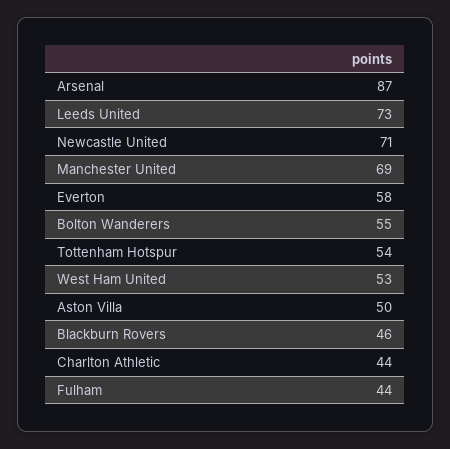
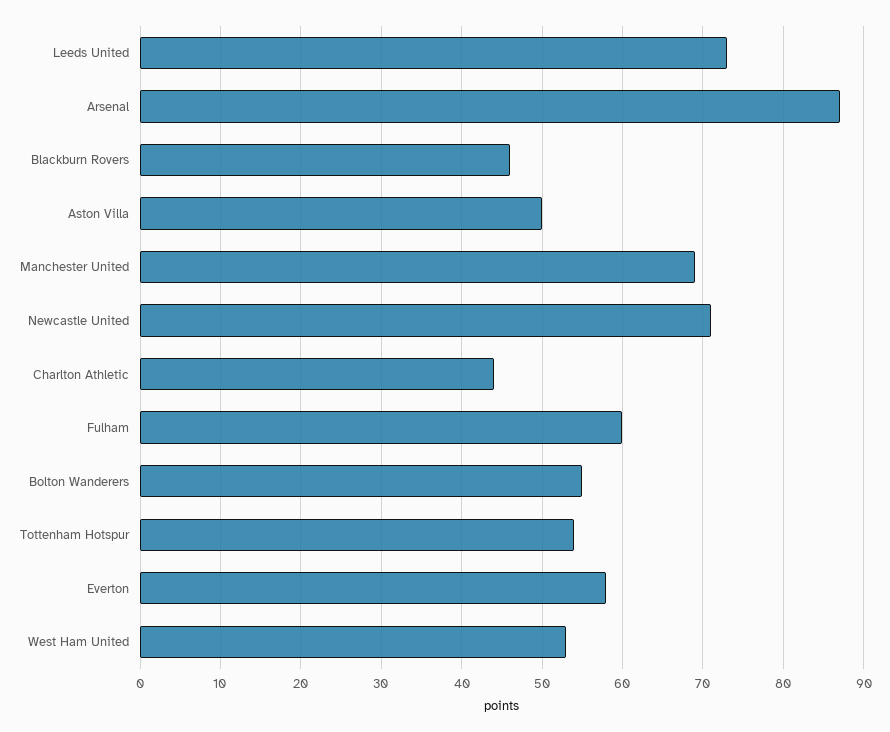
Fulham: 44 -> 60

